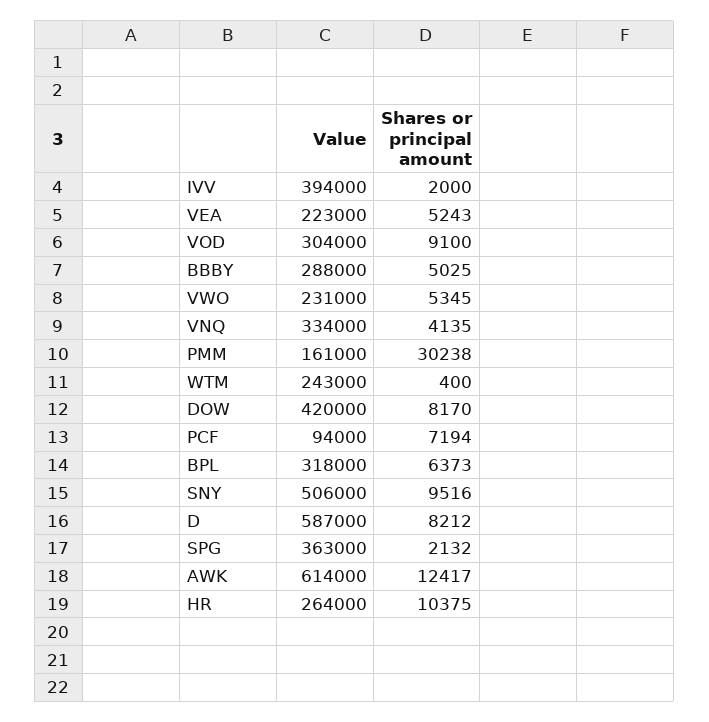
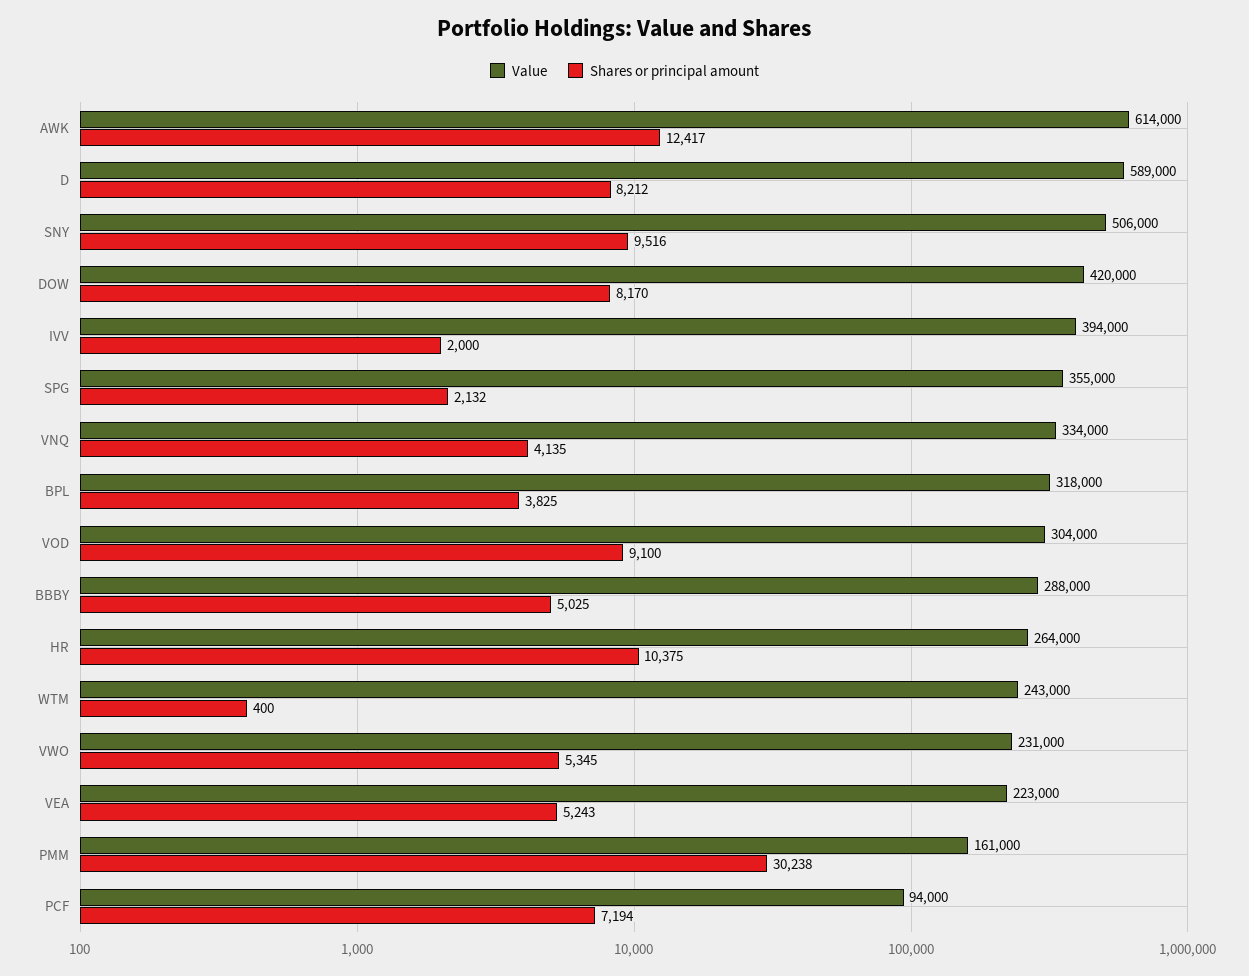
Shares or principal amount, BPL: 6373 -> 3825
Value, D: 587000 -> 589000
Value, SPG: 363000 -> 355000

